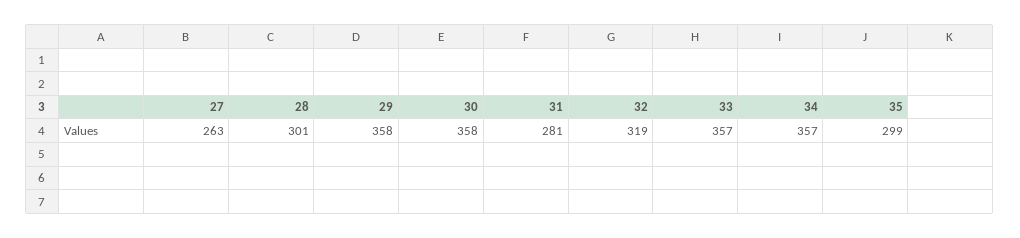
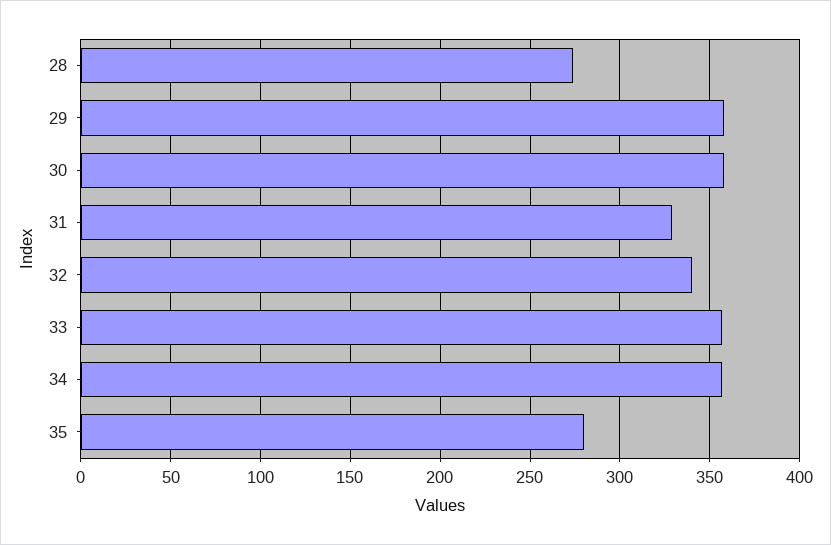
27: 263 -> none
28: 301 -> 275
31: 281 -> 330
32: 319 -> 340
35: 299 -> 280

